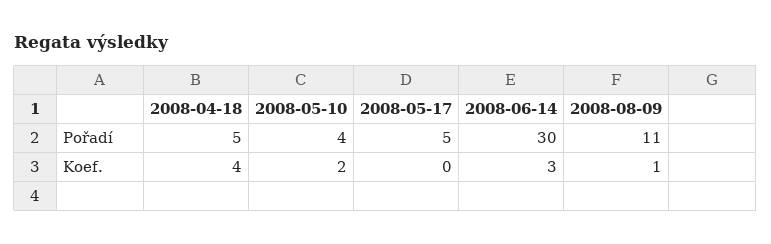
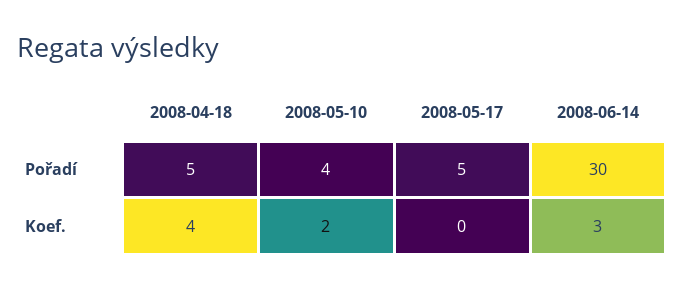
2008-08-09, Pořadí: 11 -> none
2008-08-09, Koef.: 1 -> none

